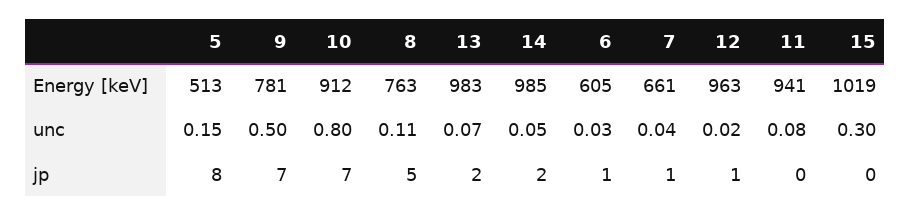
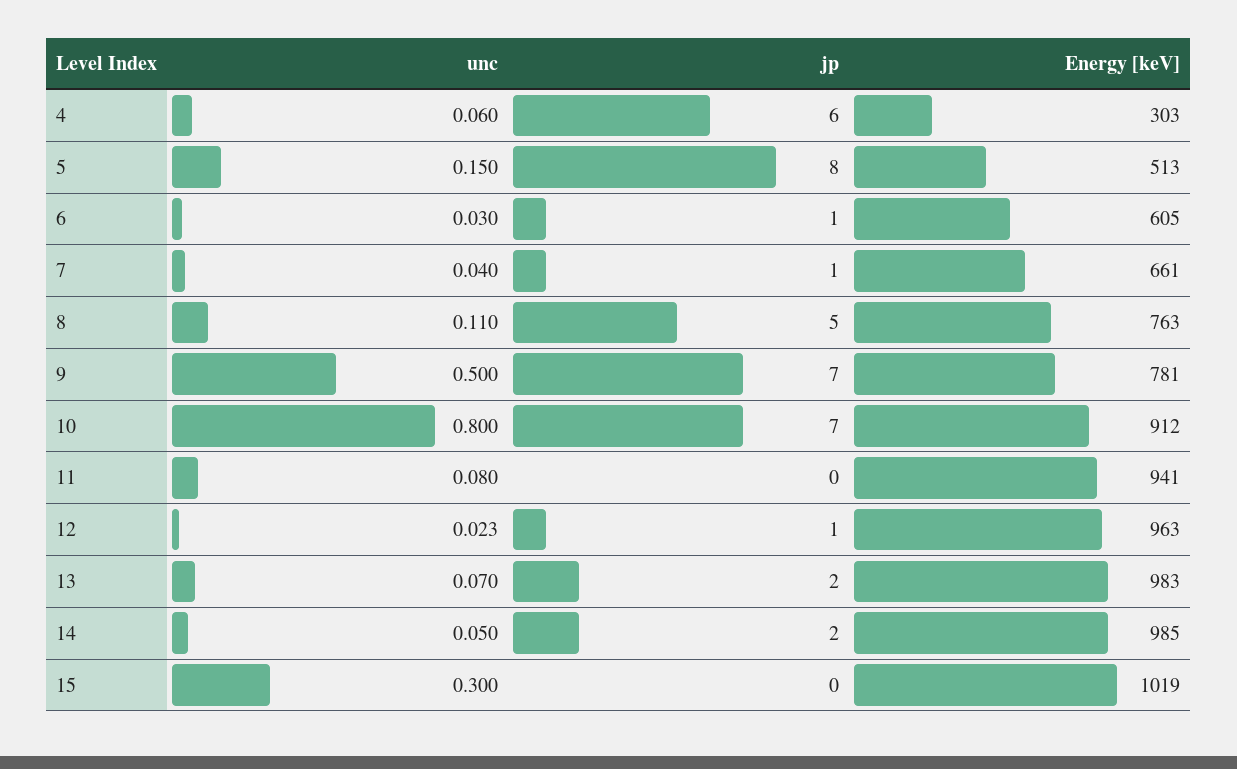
4, unc: none -> 0.06
4, jp: none -> 6
4, Energy [keV]: none -> 303

